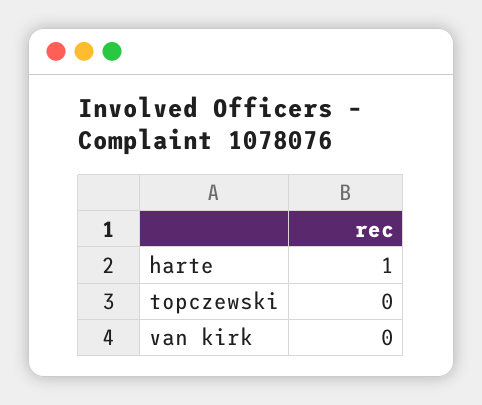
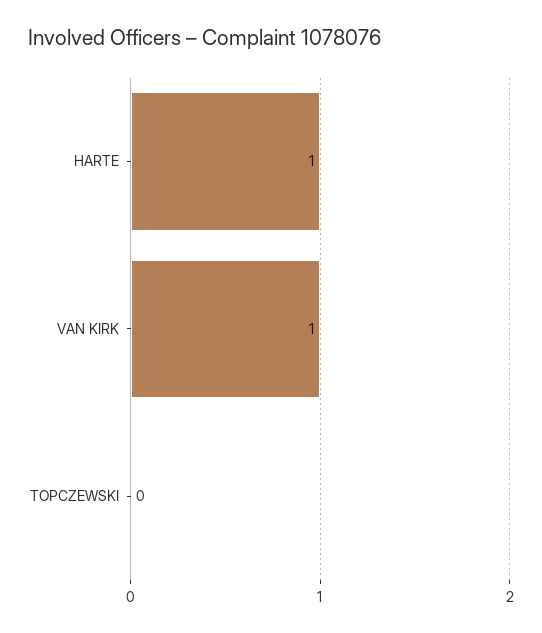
van kirk: 0 -> 1

